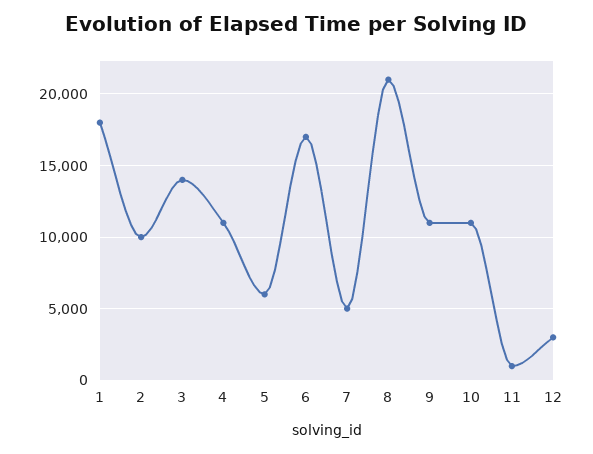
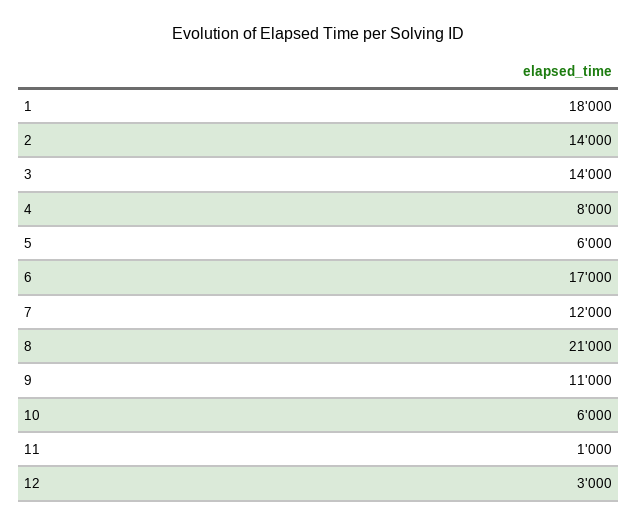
2: 10000 -> 14000
4: 11000 -> 8000
7: 5000 -> 12000
10: 11000 -> 6000

